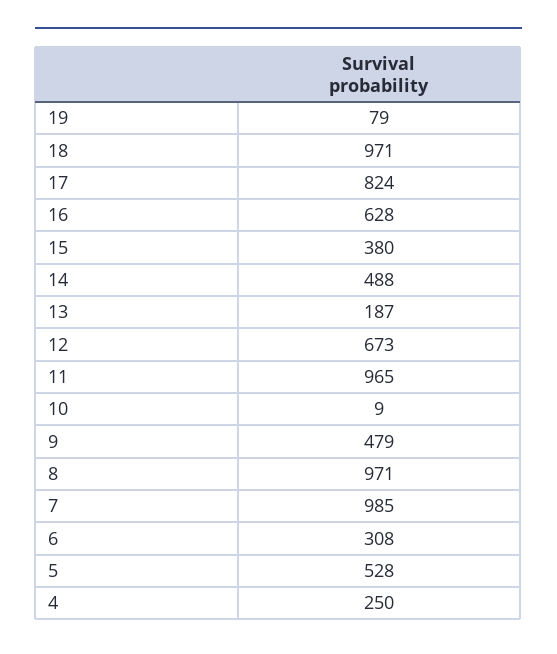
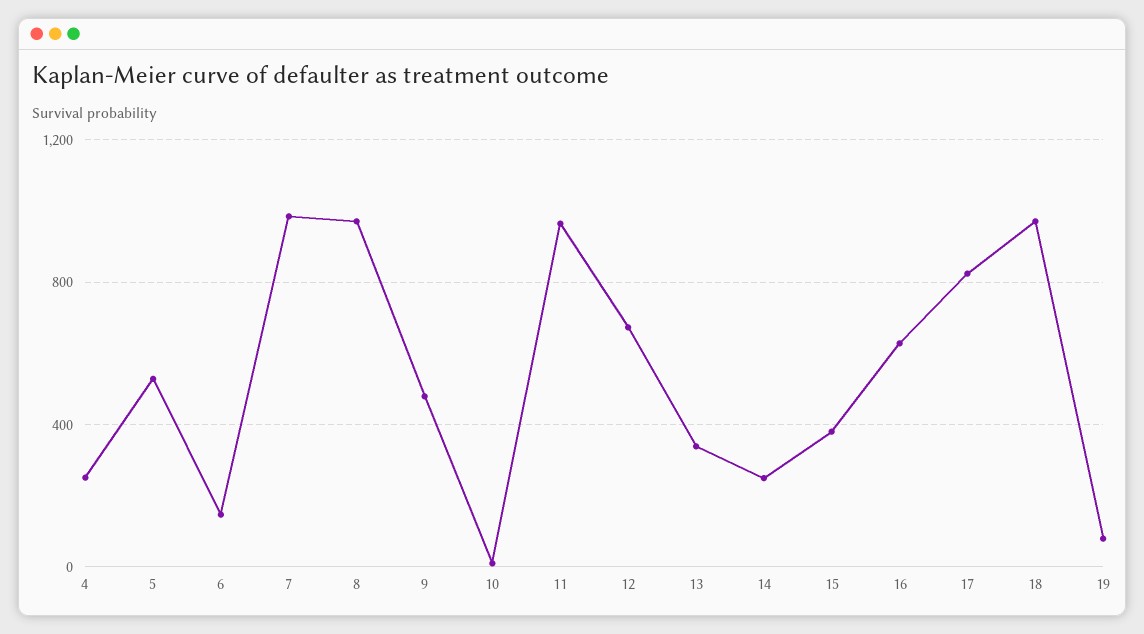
14: 488 -> 250
13: 187 -> 350
6: 308 -> 150

